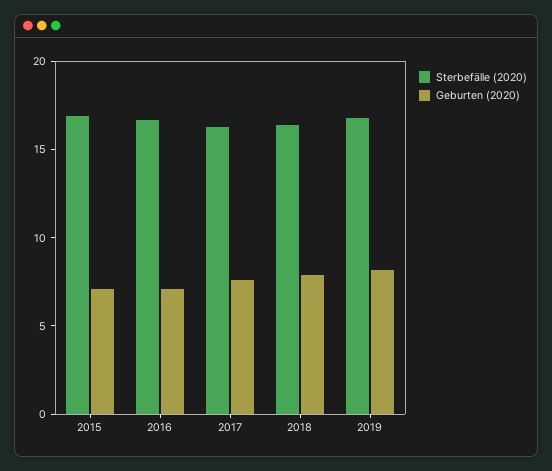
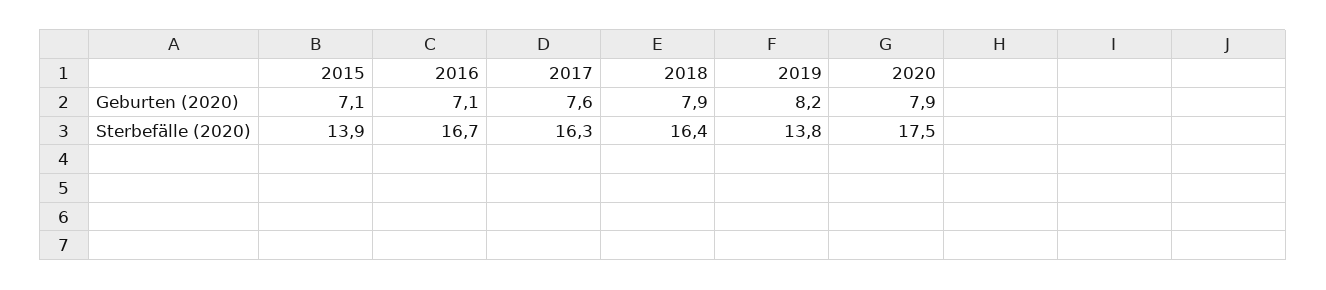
Sterbefälle (2020), 2015: 17 -> 13.9
Sterbefälle (2020), 2019: 17 -> 13.8
Geburten (2020), 2020: none -> 7.9
Sterbefälle (2020), 2020: none -> 17.5

